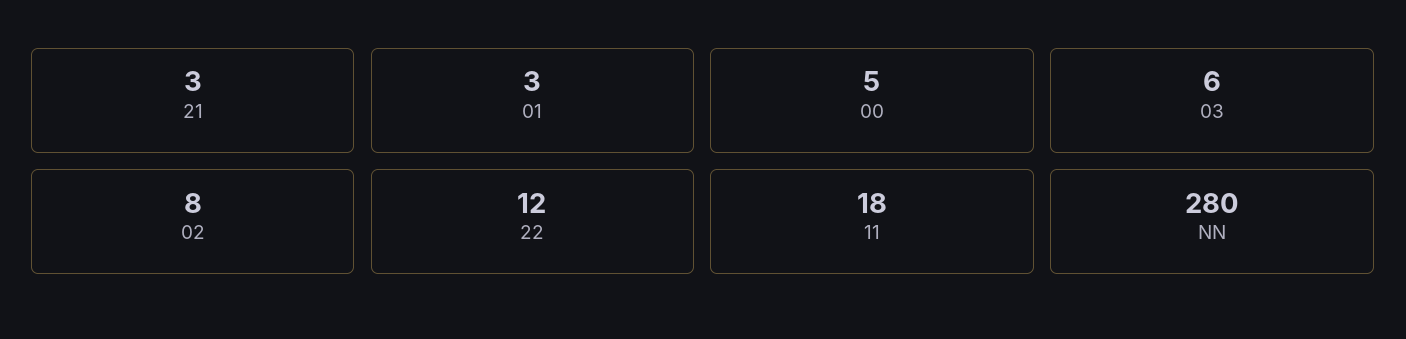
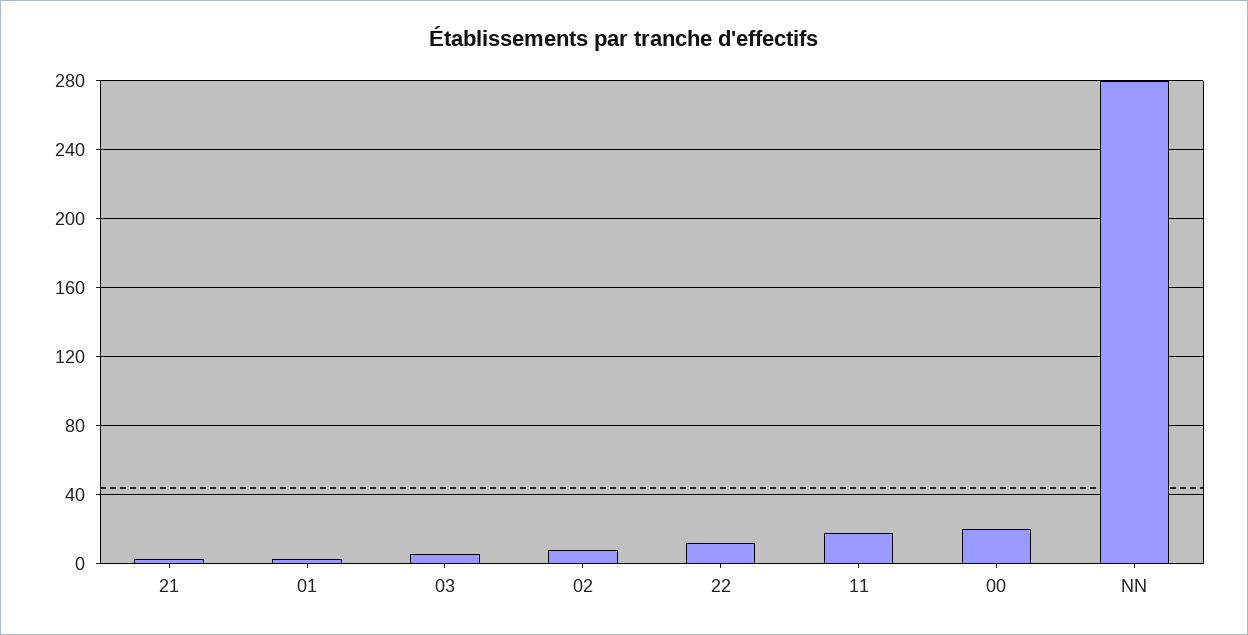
00: 5 -> 20

